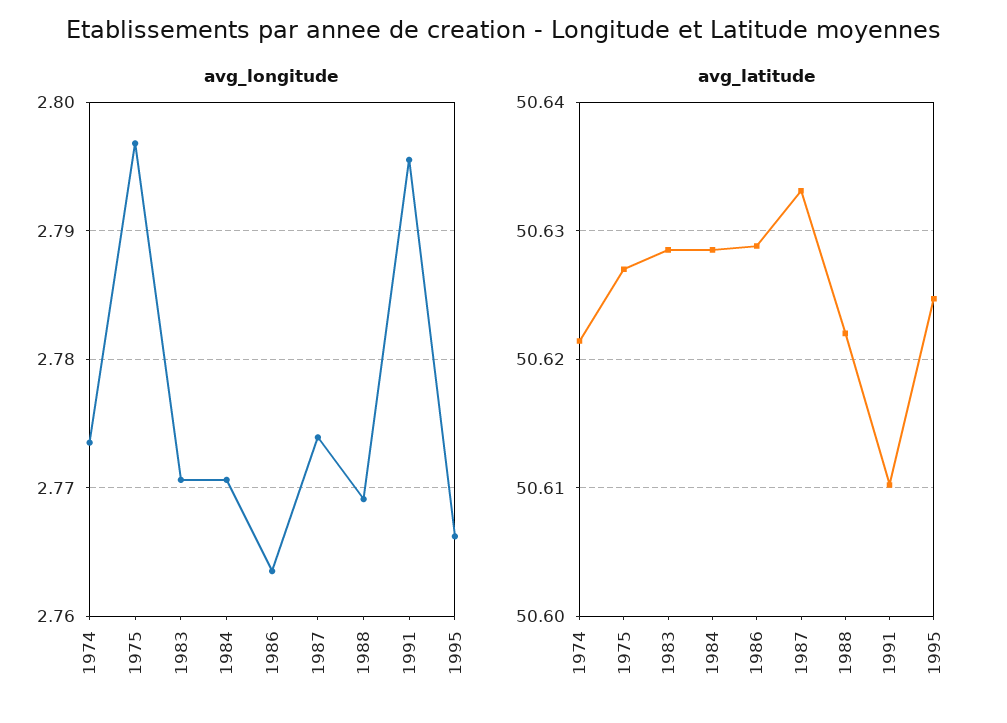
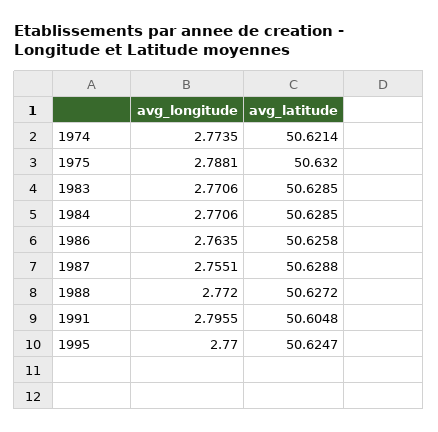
avg_longitude, 1975: 2.797 -> 2.7881
avg_longitude, 1987: 2.774 -> 2.7551
avg_longitude, 1988: 2.769 -> 2.772
avg_longitude, 1995: 2.766 -> 2.77
avg_latitude, 1975: 50.627 -> 50.632
avg_latitude, 1986: 50.629 -> 50.6258
avg_latitude, 1987: 50.633 -> 50.6288
avg_latitude, 1988: 50.622 -> 50.6272
avg_latitude, 1991: 50.61 -> 50.6048

